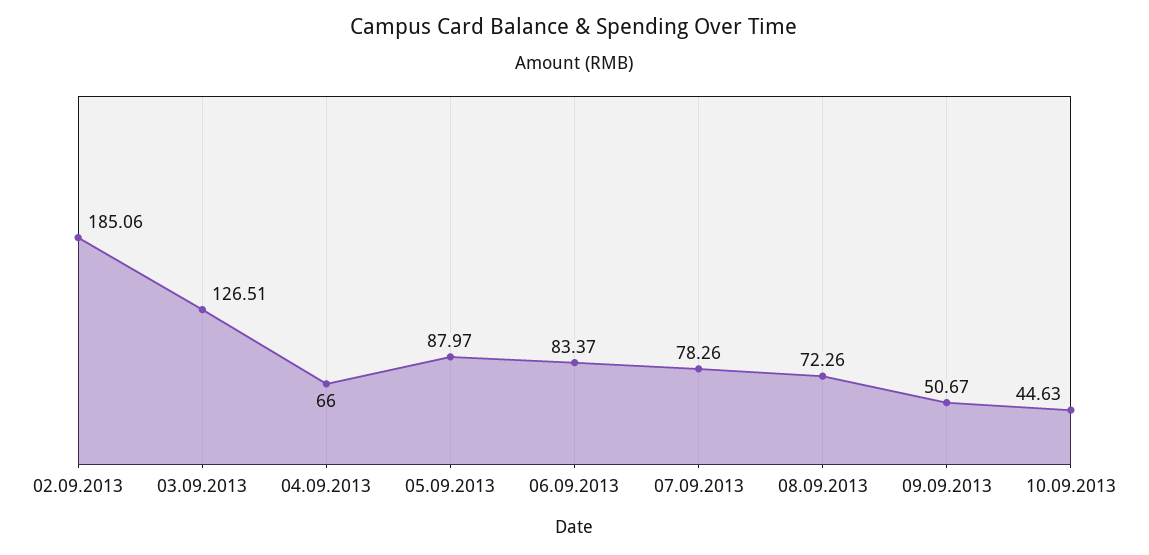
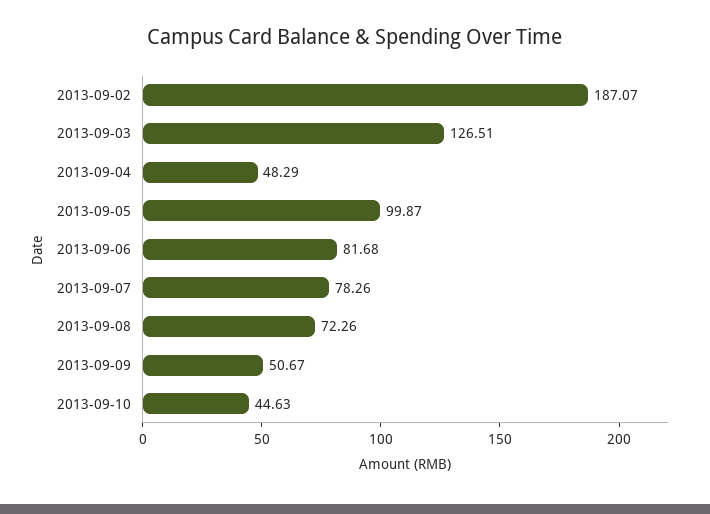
02.09.2013: 185.06 -> 187.07
04.09.2013: 66 -> 48.29
05.09.2013: 87.97 -> 99.87
06.09.2013: 83.37 -> 81.68

